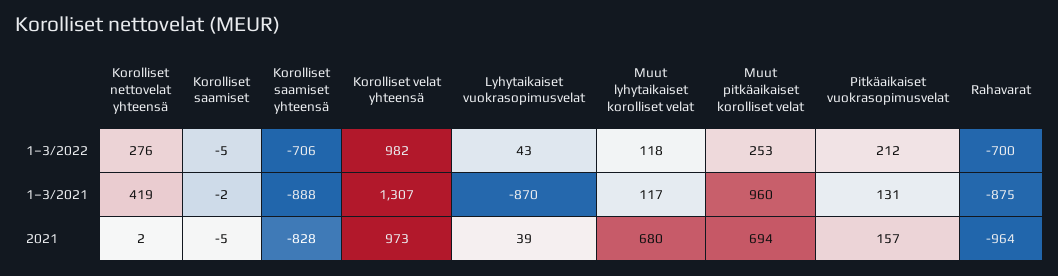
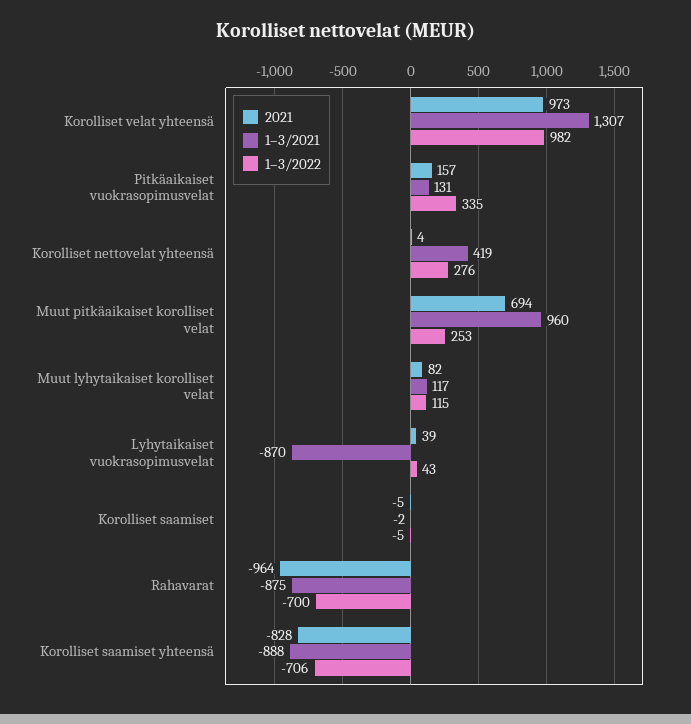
1–3/2022, Muut lyhytaikaiset korolliset velat: 118 -> 115
1–3/2022, Pitkäaikaiset vuokrasopimusvelat: 212 -> 335
2021, Korolliset nettovelat yhteensä: 2 -> 4
2021, Muut lyhytaikaiset korolliset velat: 680 -> 82

